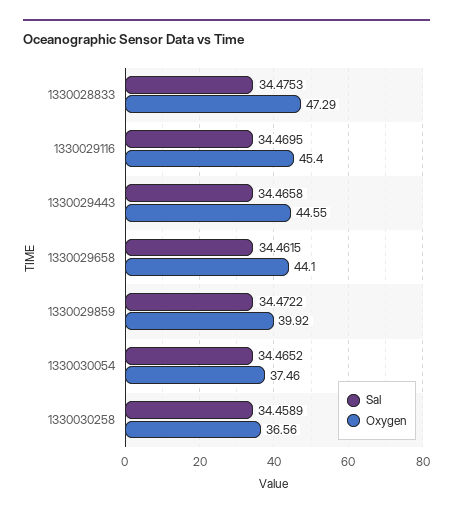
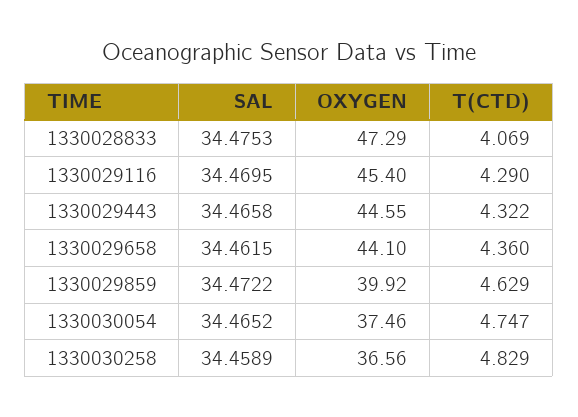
T(CTD), 1330028833: none -> 4.069
T(CTD), 1330029116: none -> 4.29
T(CTD), 1330029443: none -> 4.322
T(CTD), 1330029658: none -> 4.36
T(CTD), 1330029859: none -> 4.629
T(CTD), 1330030054: none -> 4.747
T(CTD), 1330030258: none -> 4.829

